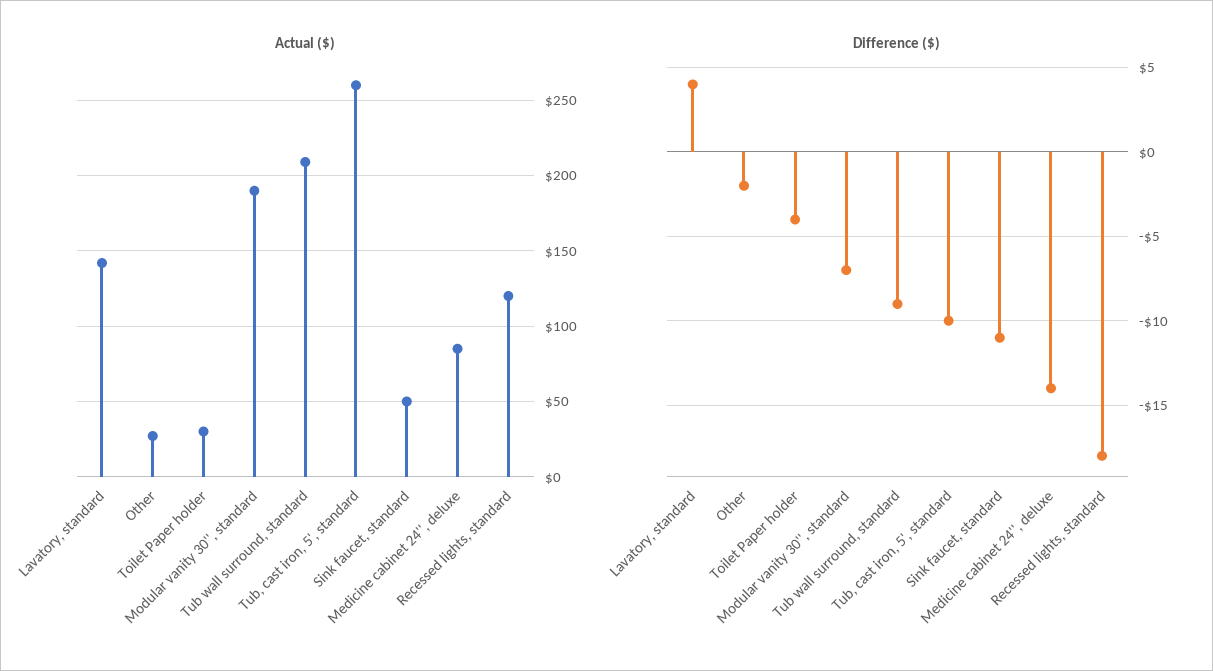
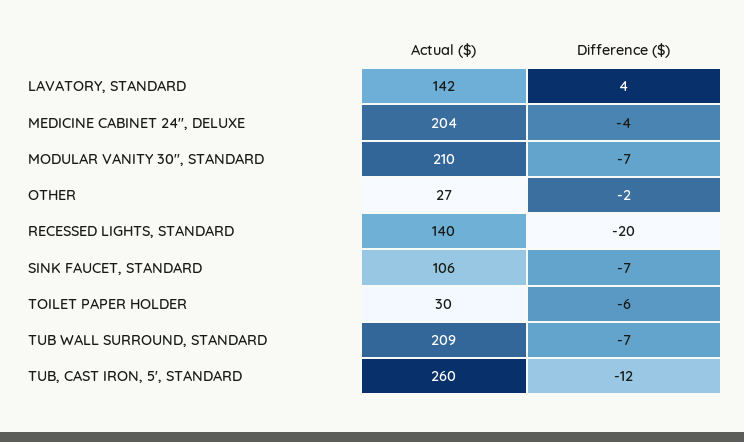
Actual ($), Modular vanity 30'', standard: 190 -> 210
Actual ($), Sink faucet, standard: 50 -> 106
Actual ($), Medicine cabinet 24'', deluxe: 85 -> 204
Actual ($), Recessed lights, standard: 120 -> 140
Difference ($), Toilet Paper holder: -4 -> -6
Difference ($), Tub wall surround, standard: -9 -> -7
Difference ($), Tub, cast iron, 5', standard: -10 -> -12
Difference ($), Sink faucet, standard: -11 -> -7
Difference ($), Medicine cabinet 24'', deluxe: -14 -> -4
Difference ($), Recessed lights, standard: -18 -> -20

